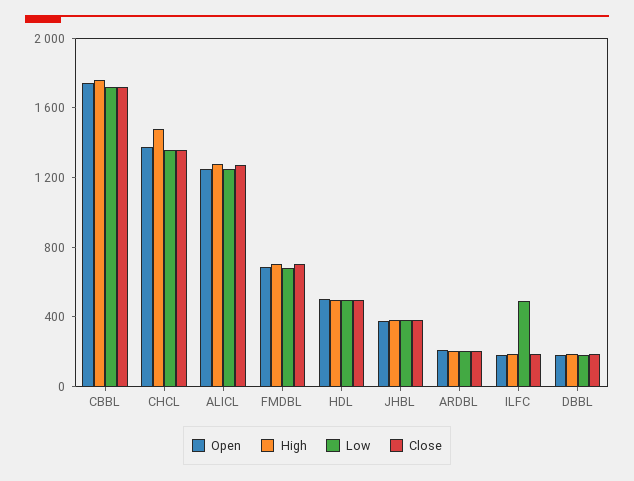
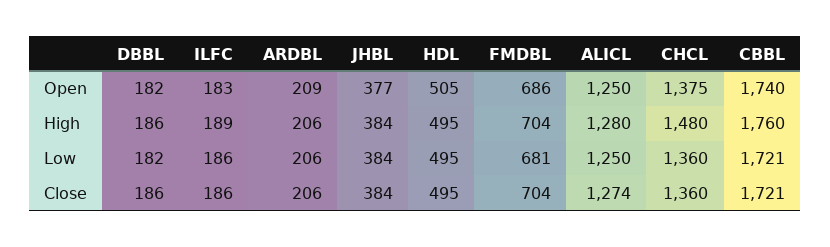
Low, ILFC: 500 -> 186

